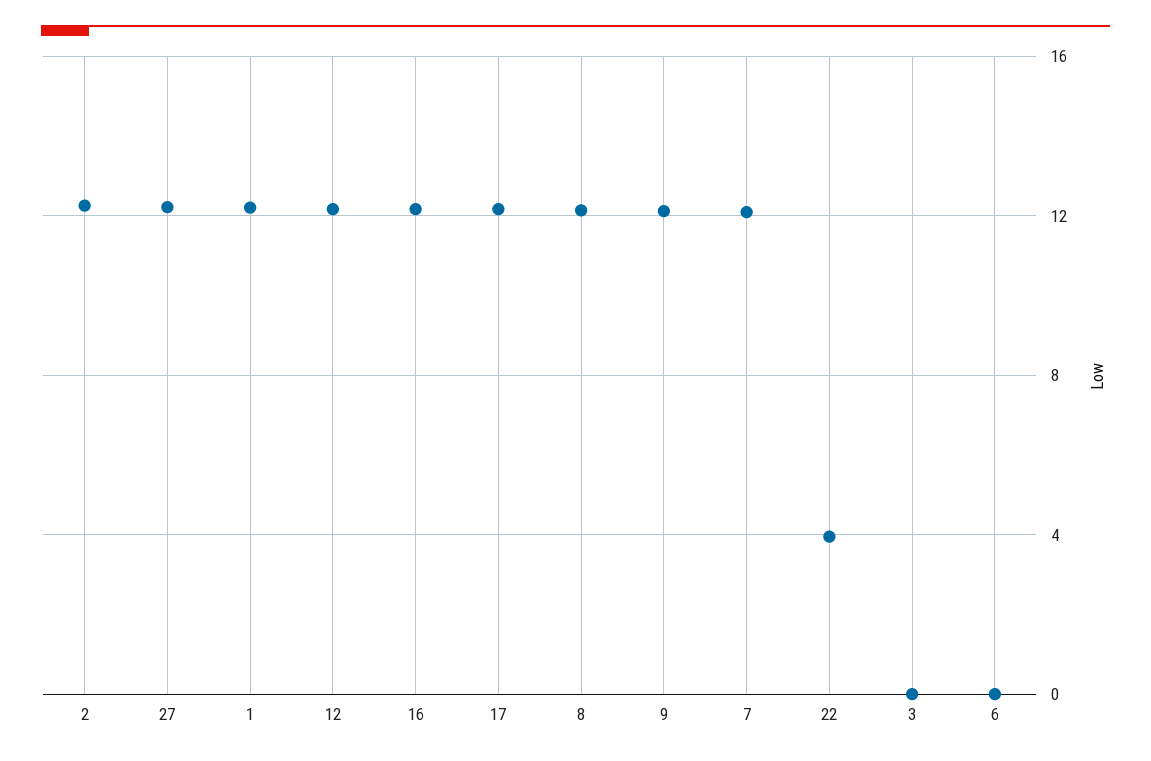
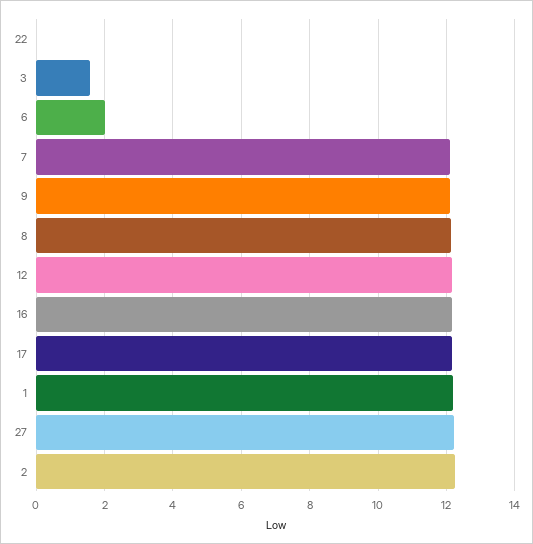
22: 4 -> 0
3: 0 -> 1.6
6: 0 -> 2

